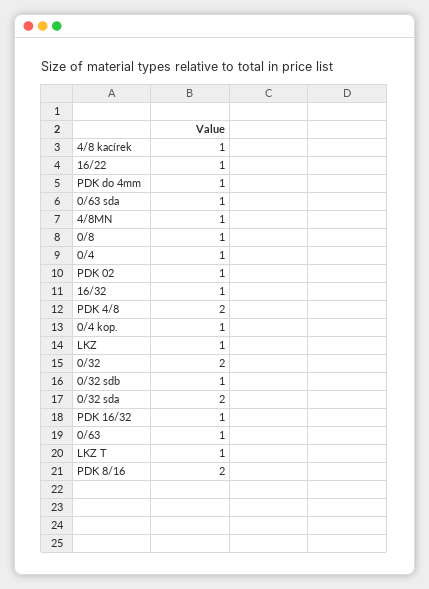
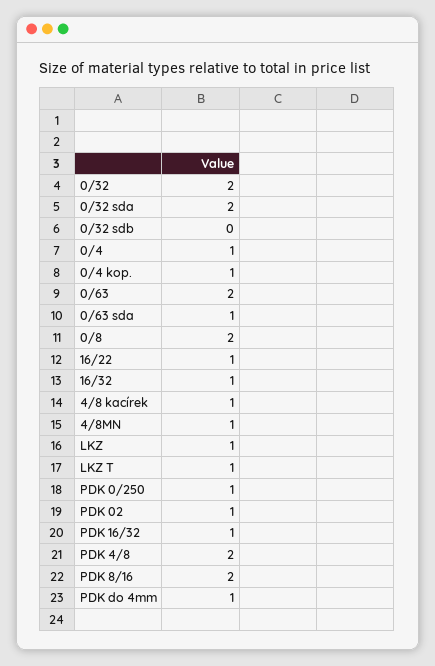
0/8: 1 -> 2
0/32 sdb: 1 -> 0
0/63: 1 -> 2
PDK 0/250: none -> 1

